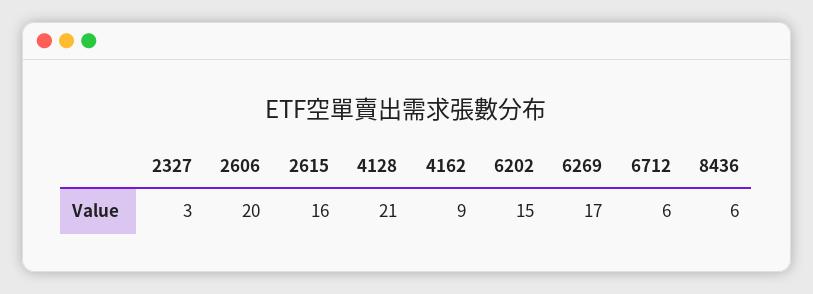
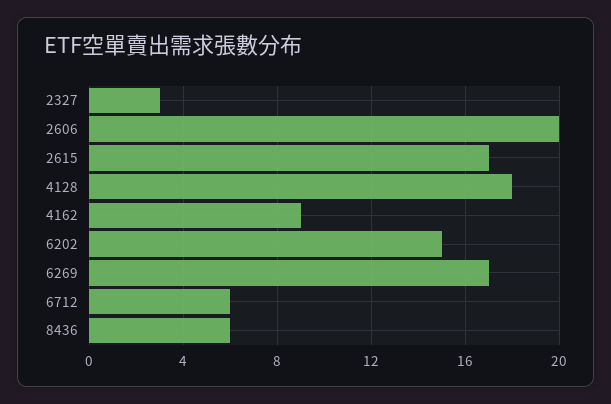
2615: 16 -> 17
4128: 21 -> 18

